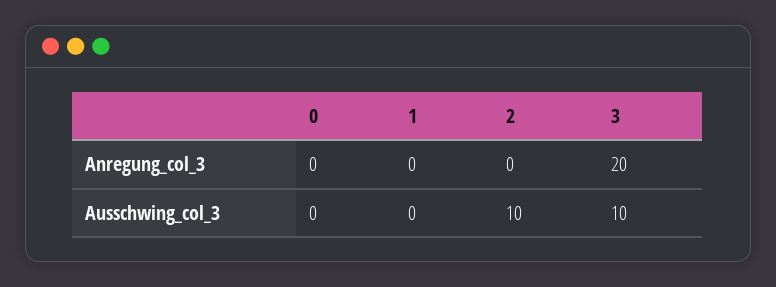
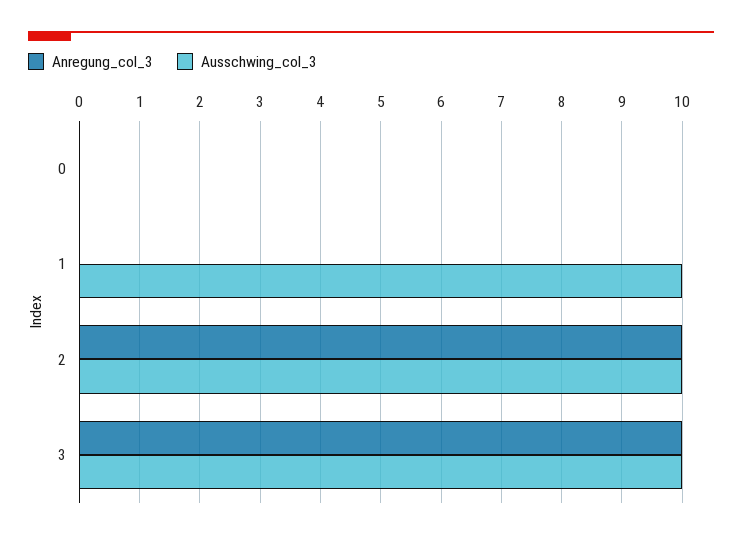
Anregung_col_3, 2: 0 -> 10
Anregung_col_3, 3: 20 -> 10
Ausschwing_col_3, 1: 0 -> 10

